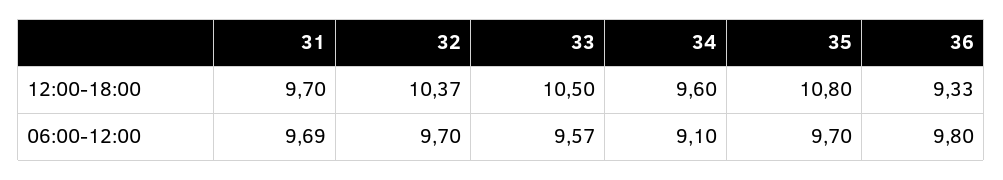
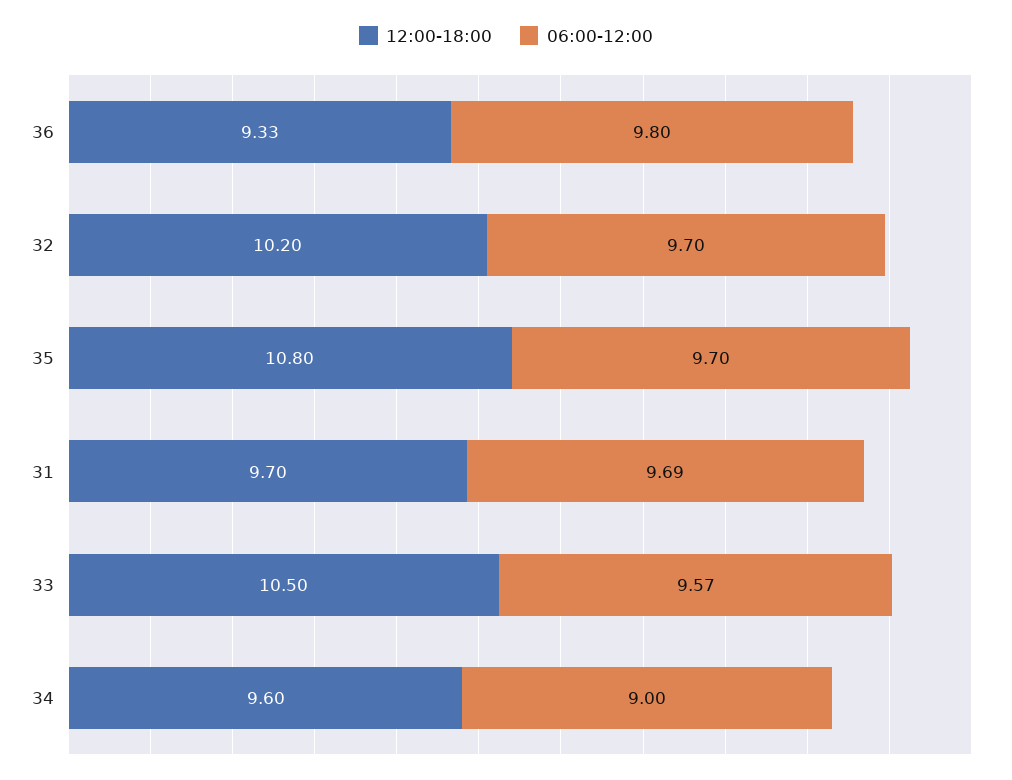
12:00-18:00, 32: 10.37 -> 10.2
06:00-12:00, 34: 9.1 -> 9

